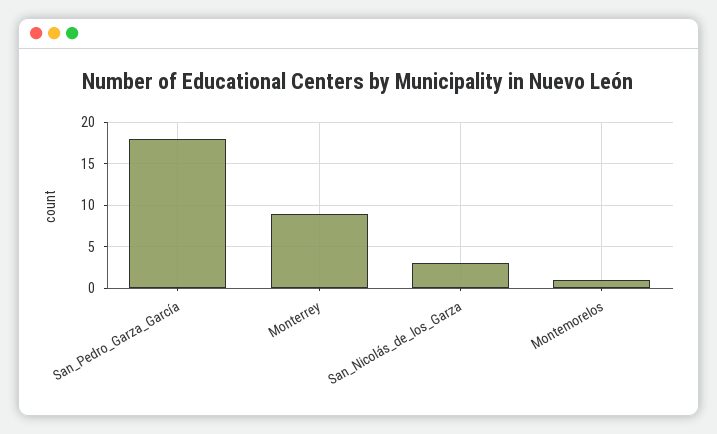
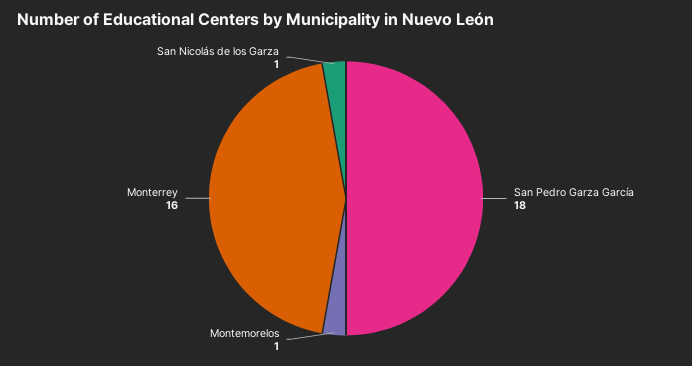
Monterrey: 9 -> 16
San_Nicolás_de_los_Garza: 3 -> 1

